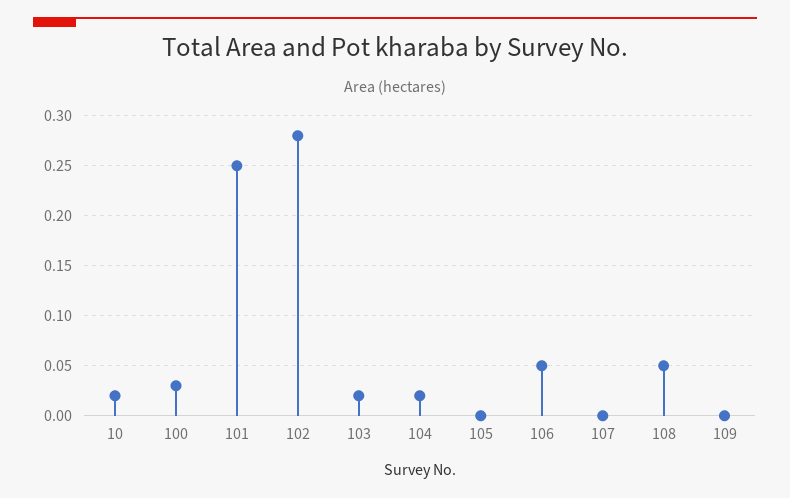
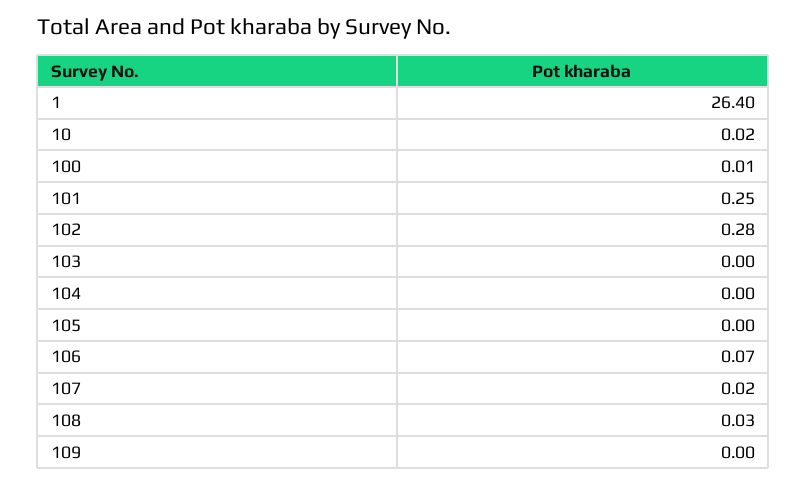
100: 0.03 -> 0.01
103: 0.02 -> 0
104: 0.02 -> 0
106: 0.05 -> 0.07
107: 0 -> 0.02
108: 0.05 -> 0.03
1: none -> 26.4

